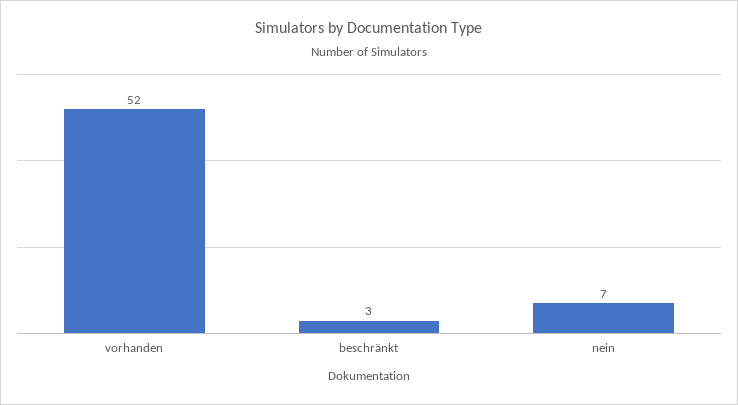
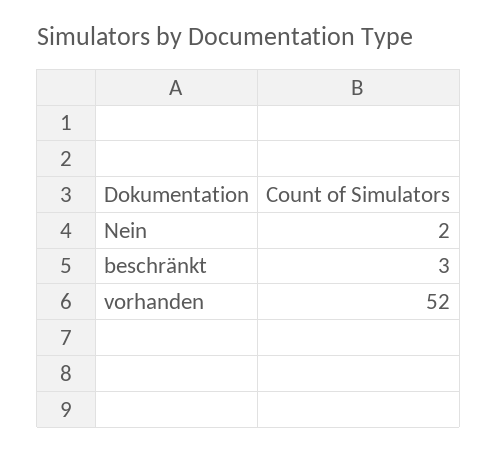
nein: 7 -> 2

